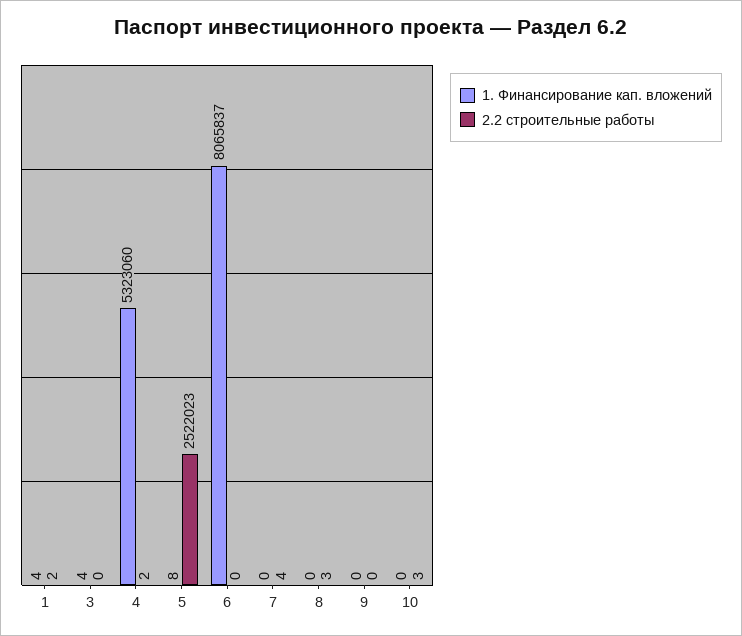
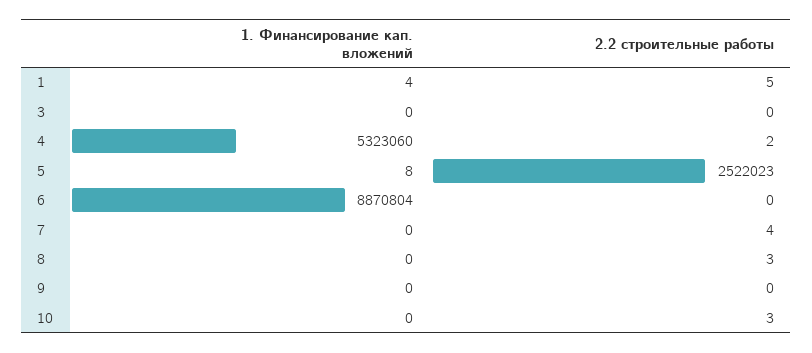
2.2 строительные работы, 1: 2 -> 5
1. Финансирование кап. вложений, 3: 4 -> 0
1. Финансирование кап. вложений, 6: 8065837 -> 8870804

